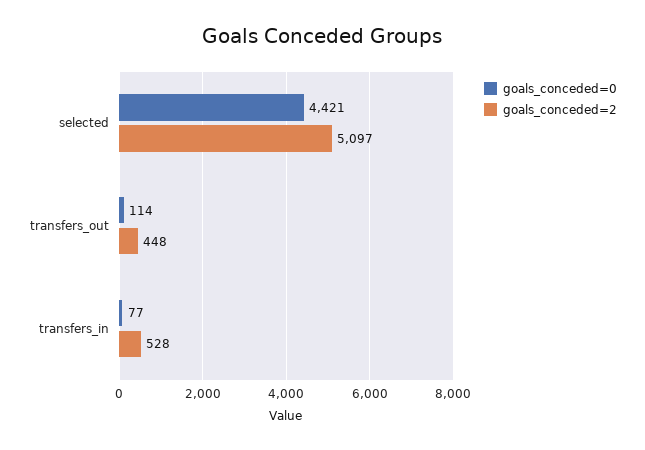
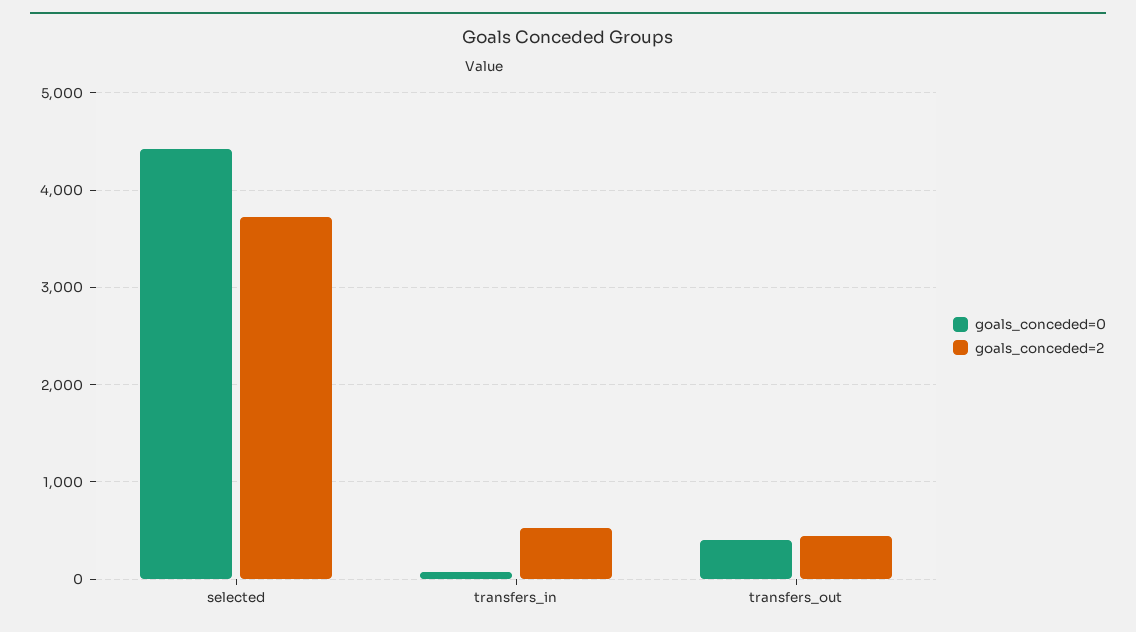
goals_conceded=2, selected: 5097 -> 3700
goals_conceded=0, transfers_out: 114 -> 400

